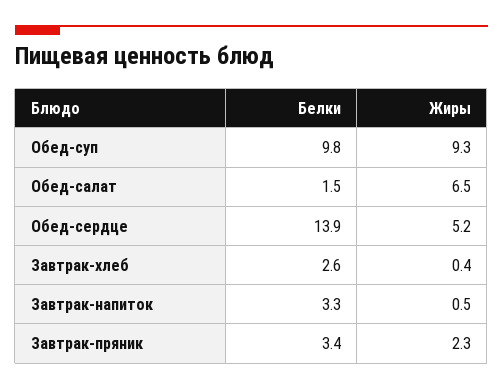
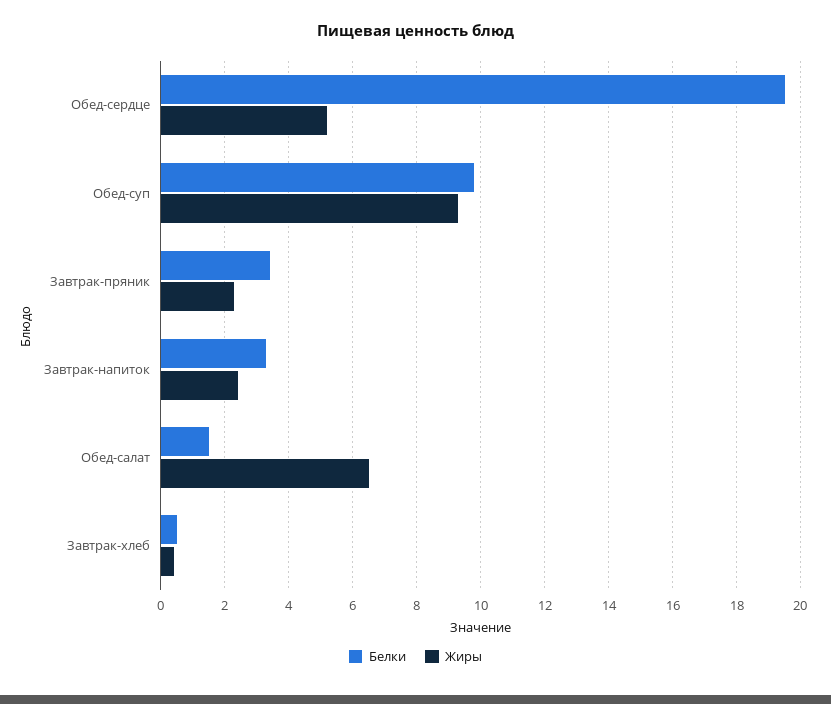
Белки, Обед-сердце: 13.9 -> 19.5
Белки, Завтрак-хлеб: 2.6 -> 0.5
Жиры, Завтрак-напиток: 0.5 -> 2.5

